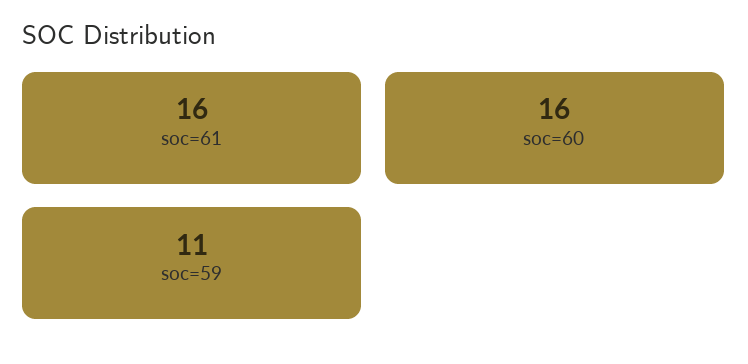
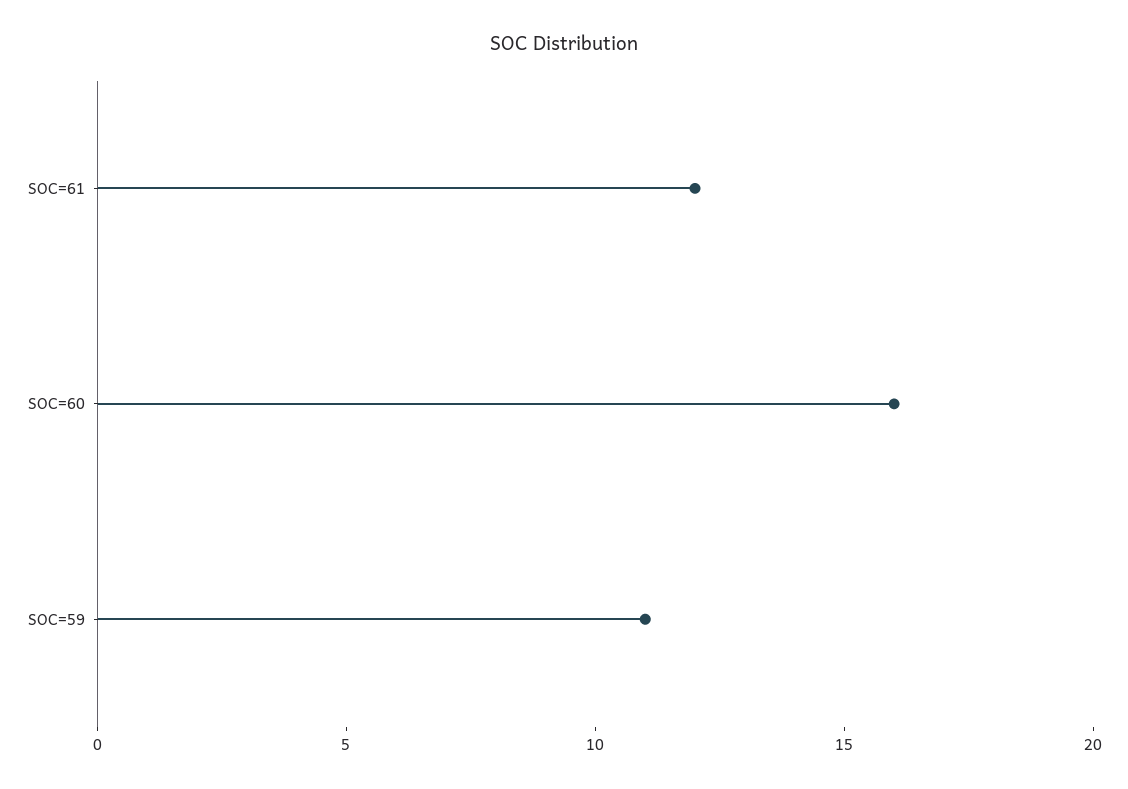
soc=61: 16 -> 12

